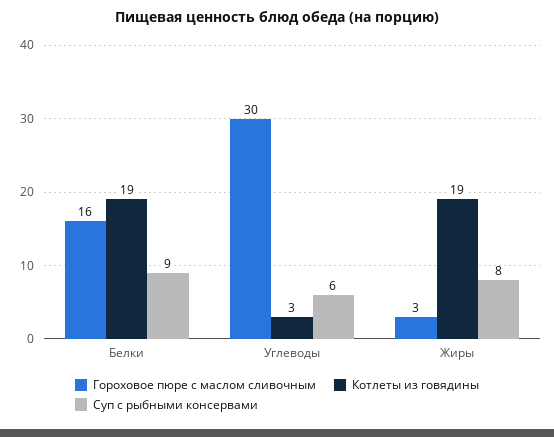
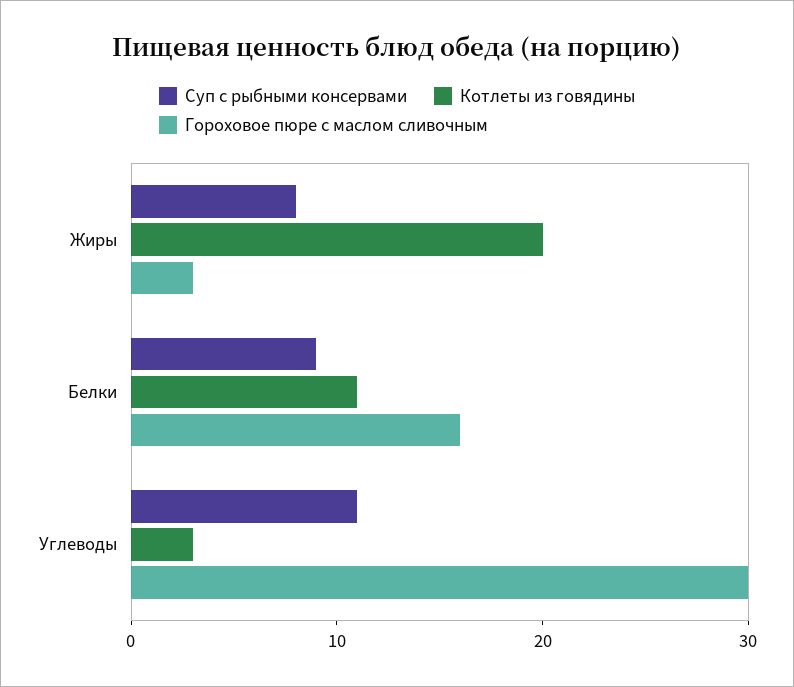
Котлеты из говядины, Белки: 19 -> 11
Суп с рыбными консервами, Углеводы: 6 -> 11
Котлеты из говядины, Жиры: 19 -> 20

